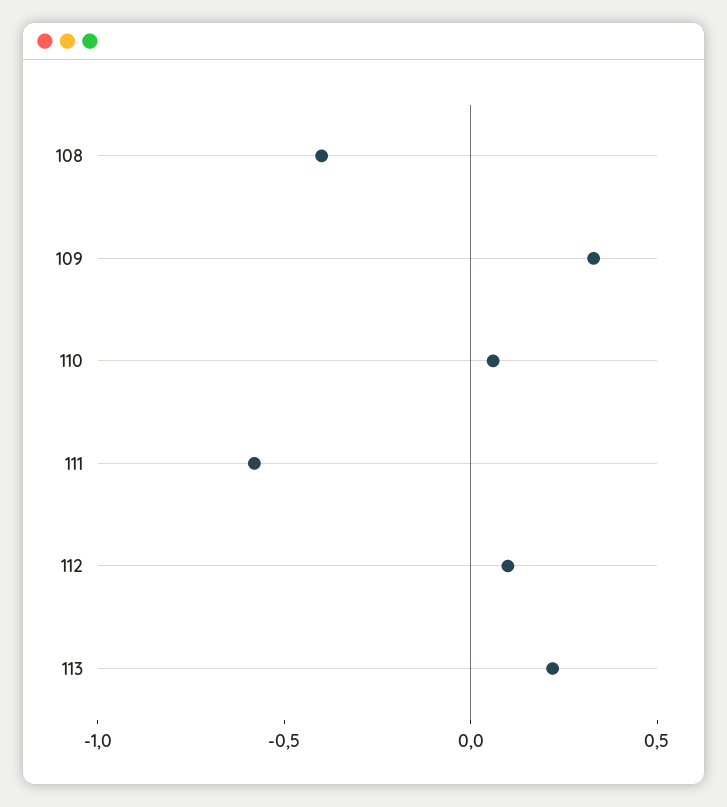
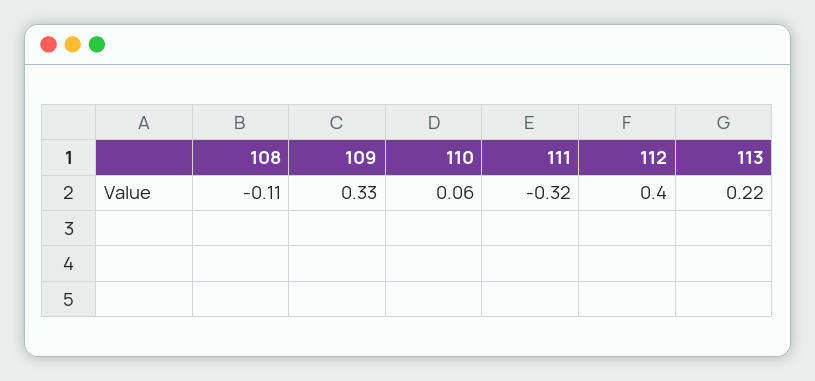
108: -0.4 -> -0.11
111: -0.6 -> -0.32
112: 0.1 -> 0.4

